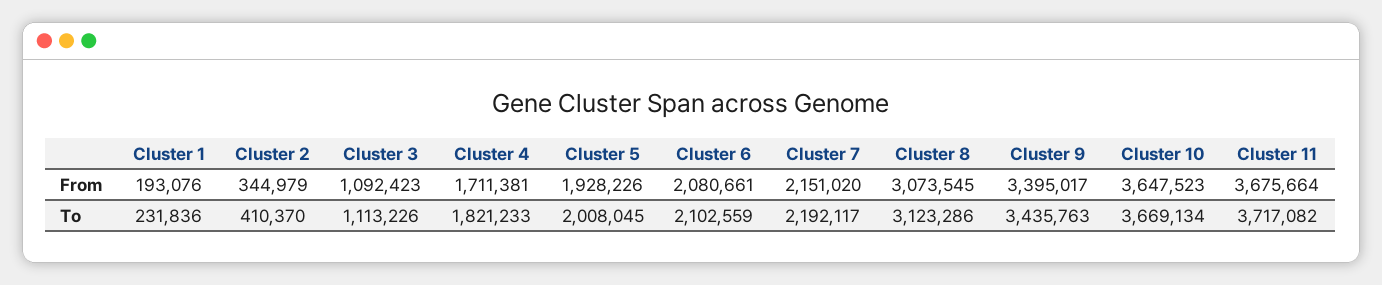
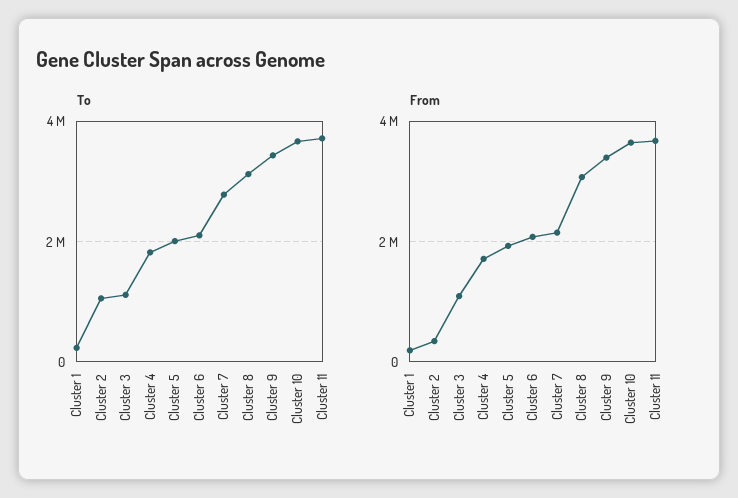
To, Cluster 2: 410370 -> 1000000
To, Cluster 7: 2192117 -> 2800000

